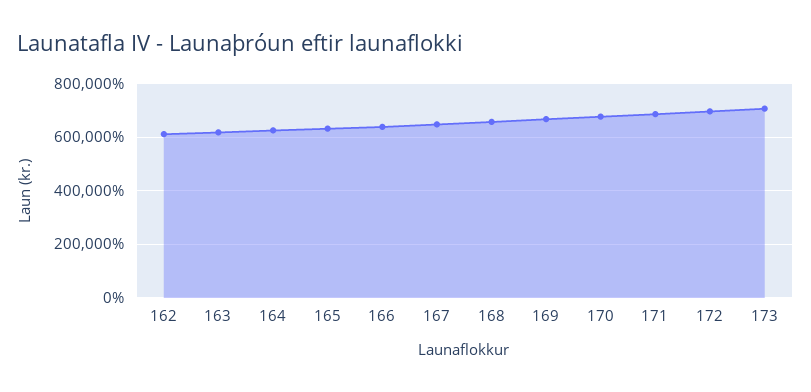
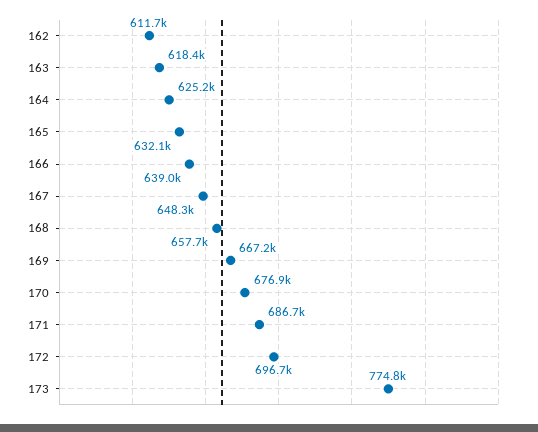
173: 700000 -> 774800

